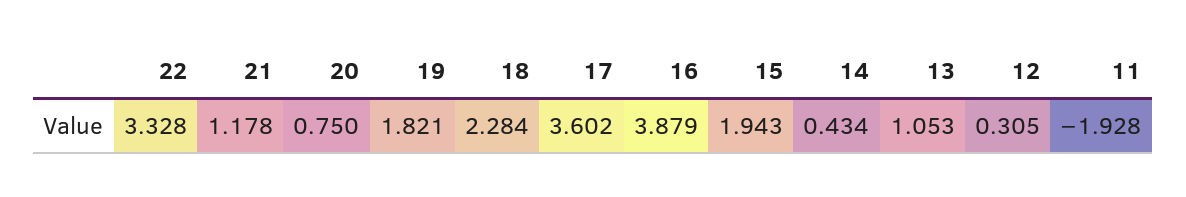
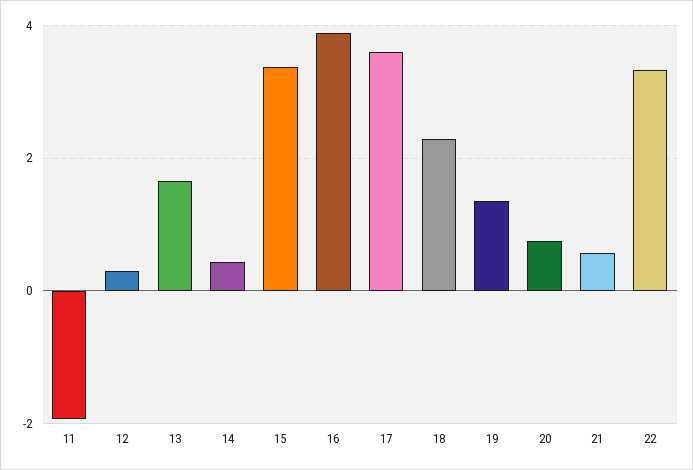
21: 1.178 -> 0.6
19: 1.821 -> 1.4
15: 1.943 -> 3.4
13: 1.053 -> 1.6

